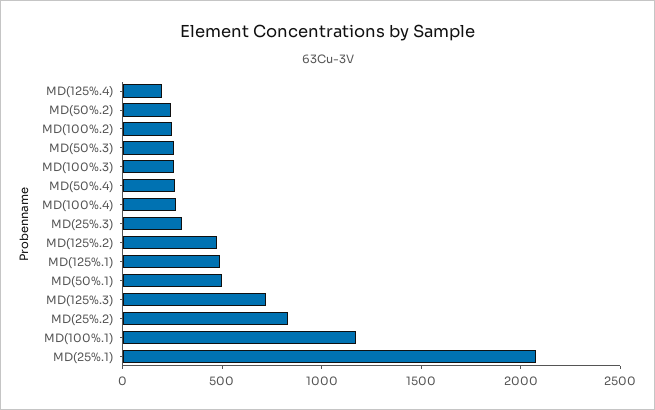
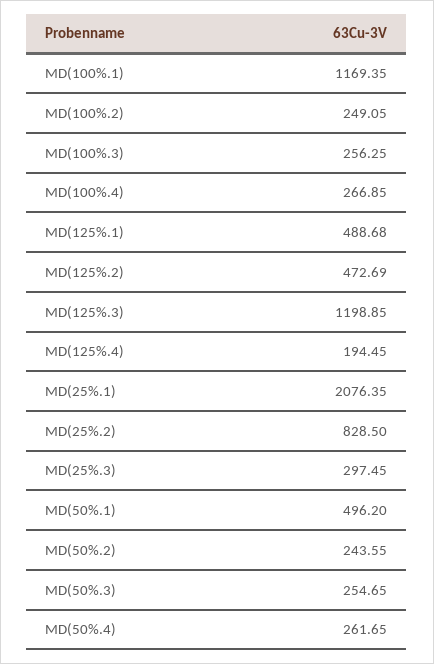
MD(125%.3): 700 -> 1198.85

